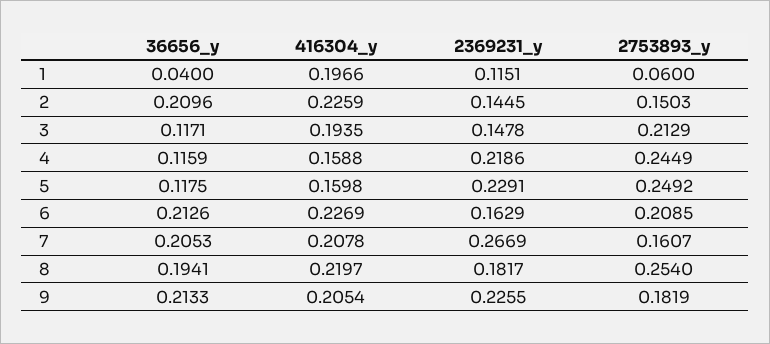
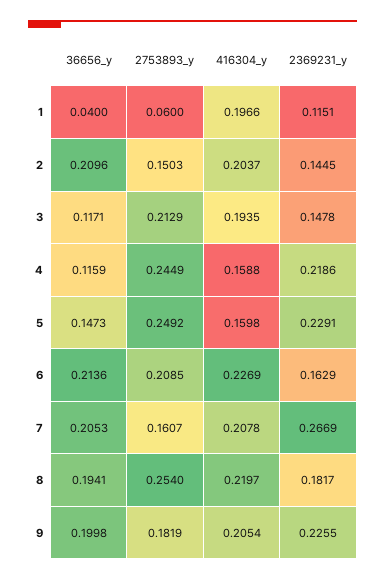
416304_y, 2: 0.2259 -> 0.2037
36656_y, 5: 0.1175 -> 0.1473
36656_y, 6: 0.2126 -> 0.2136
36656_y, 9: 0.2133 -> 0.1998

